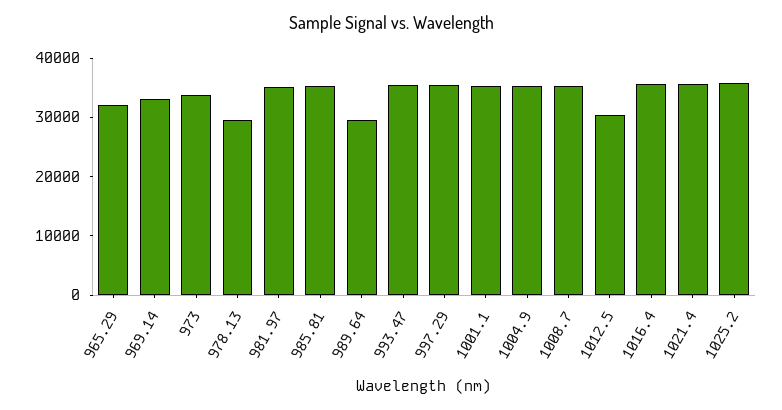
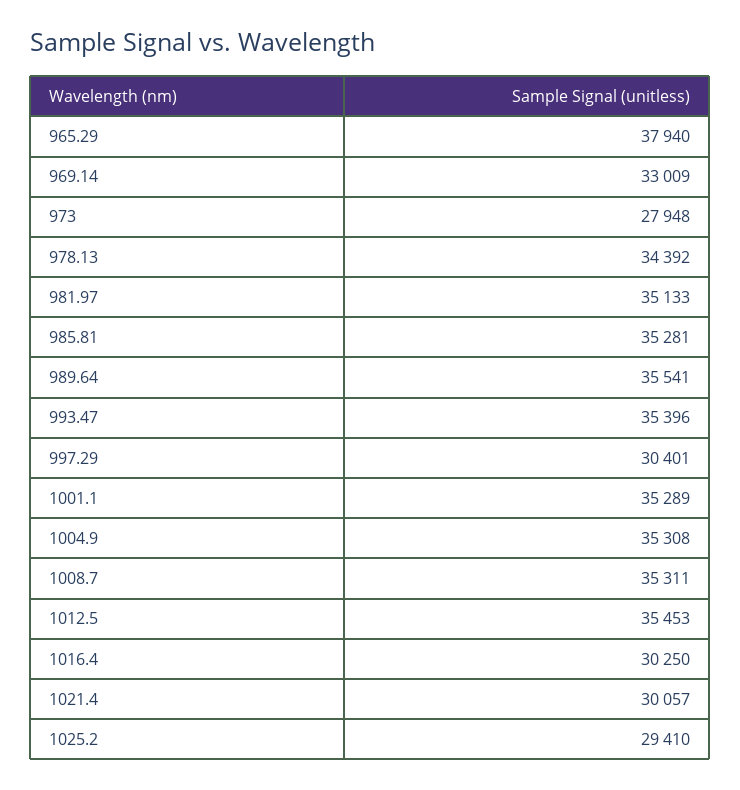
965.29: 32000 -> 37940
973: 34000 -> 27948
978.13: 30000 -> 34392
989.64: 30000 -> 35541
997.29: 36000 -> 30401
1012.5: 30000 -> 35453
1016.4: 36000 -> 30250
1021.4: 36000 -> 30057
1025.2: 36000 -> 29410

